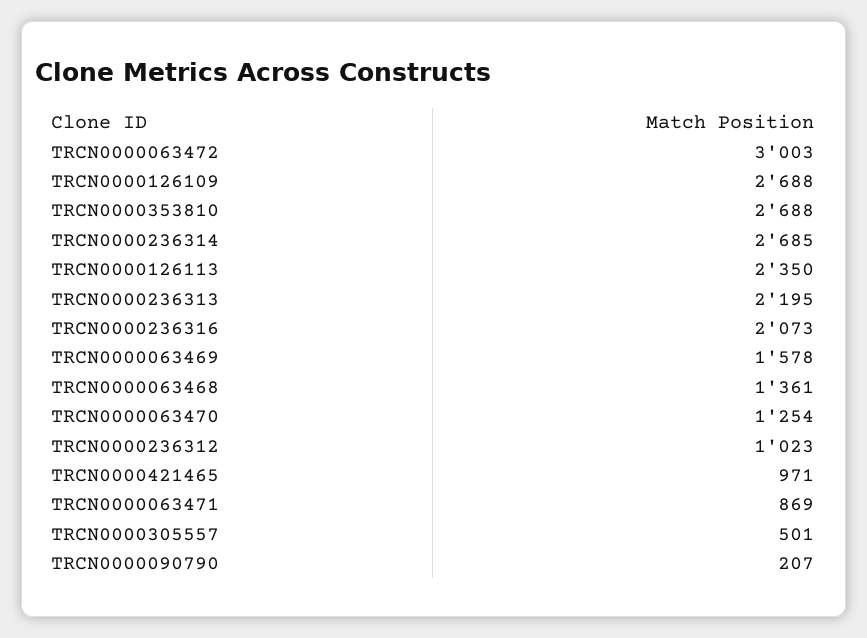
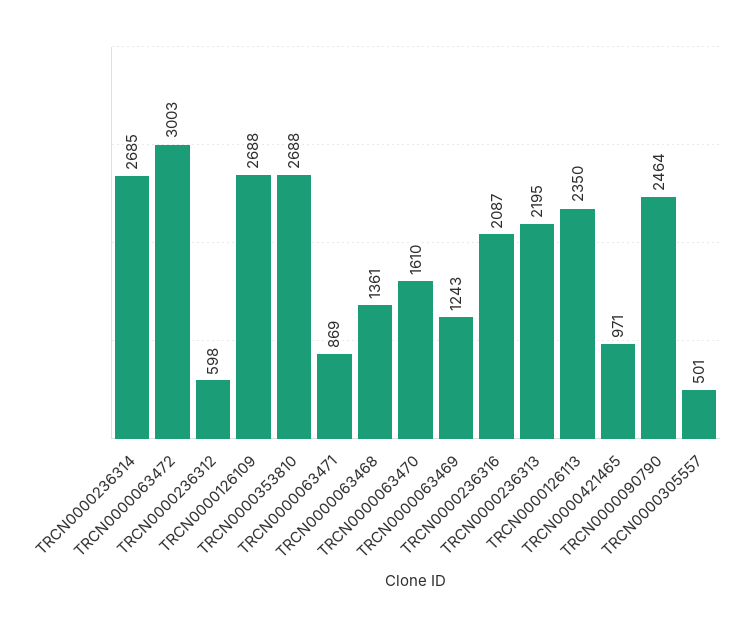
TRCN0000236316: 2073 -> 2087
TRCN0000063469: 1578 -> 1243
TRCN0000063470: 1254 -> 1610
TRCN0000236312: 1023 -> 598
TRCN0000090790: 207 -> 2464

